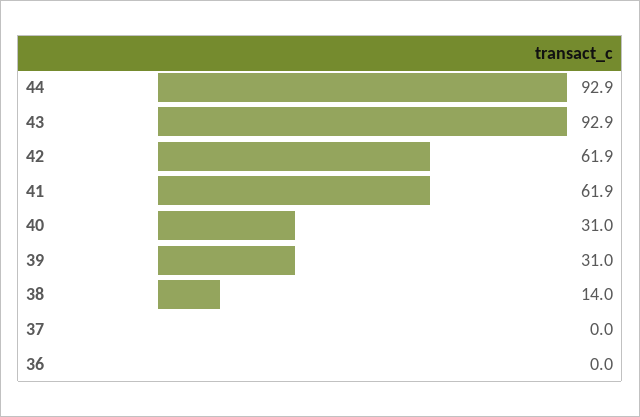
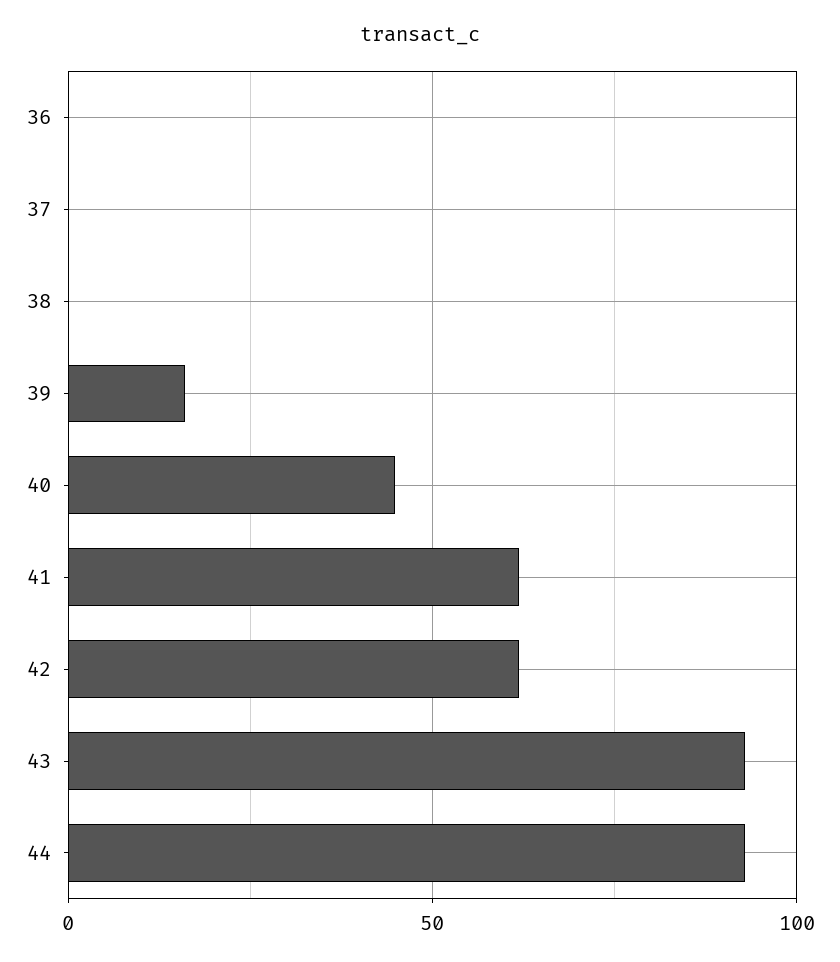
40: 31 -> 45
39: 31 -> 15
38: 14 -> 0

